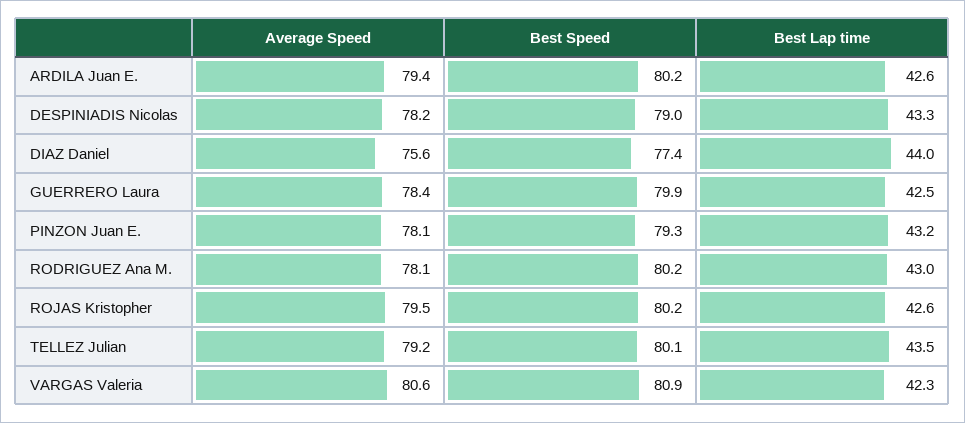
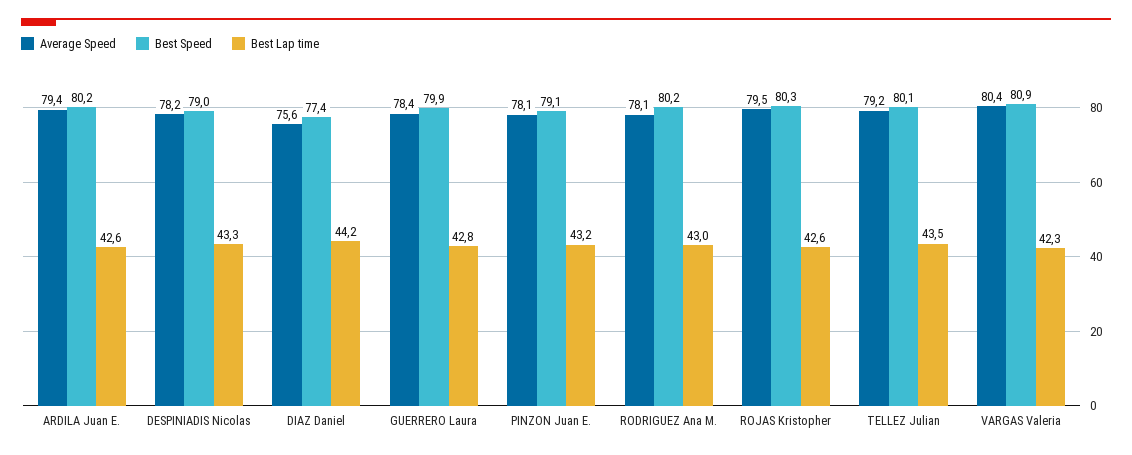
Best Lap time, DIAZ Daniel: 44 -> 44.2
Best Lap time, GUERRERO Laura: 42.5 -> 42.8
Best Speed, PINZON Juan E.: 79.3 -> 79.1
Best Speed, ROJAS Kristopher: 80.2 -> 80.3
Average Speed, VARGAS Valeria: 80.6 -> 80.4

